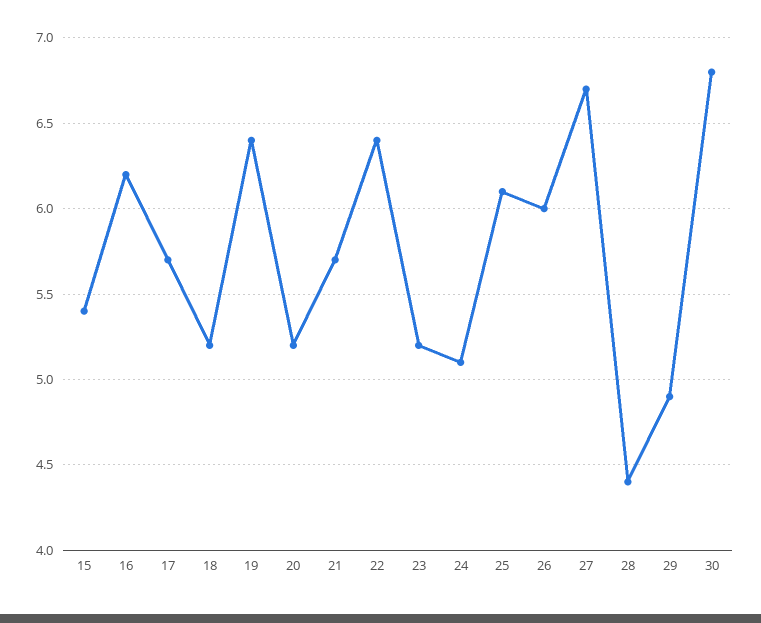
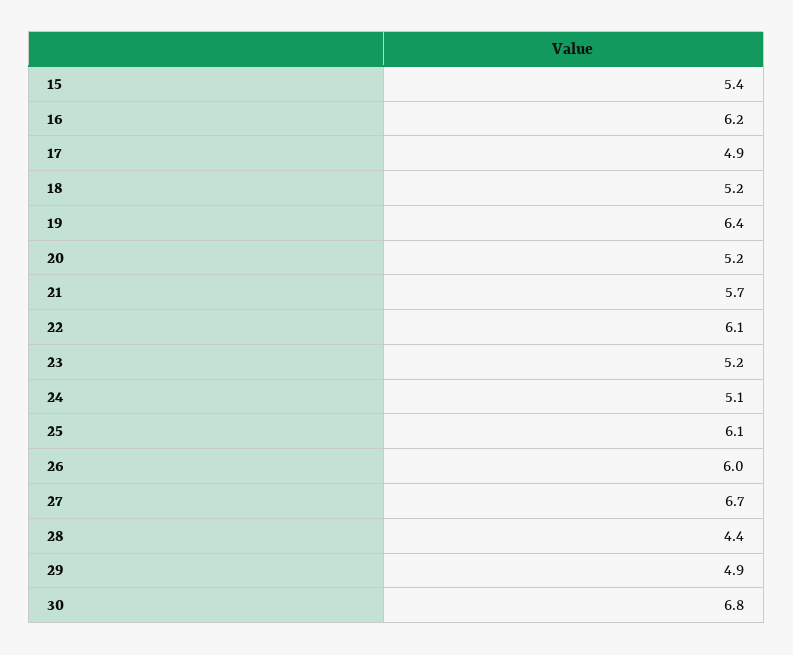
17: 5.7 -> 4.9
22: 6.4 -> 6.1

